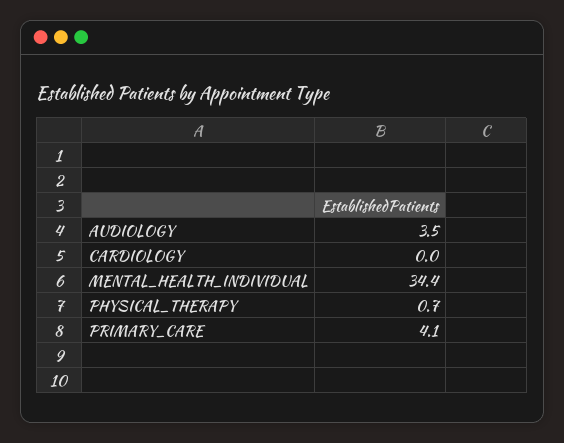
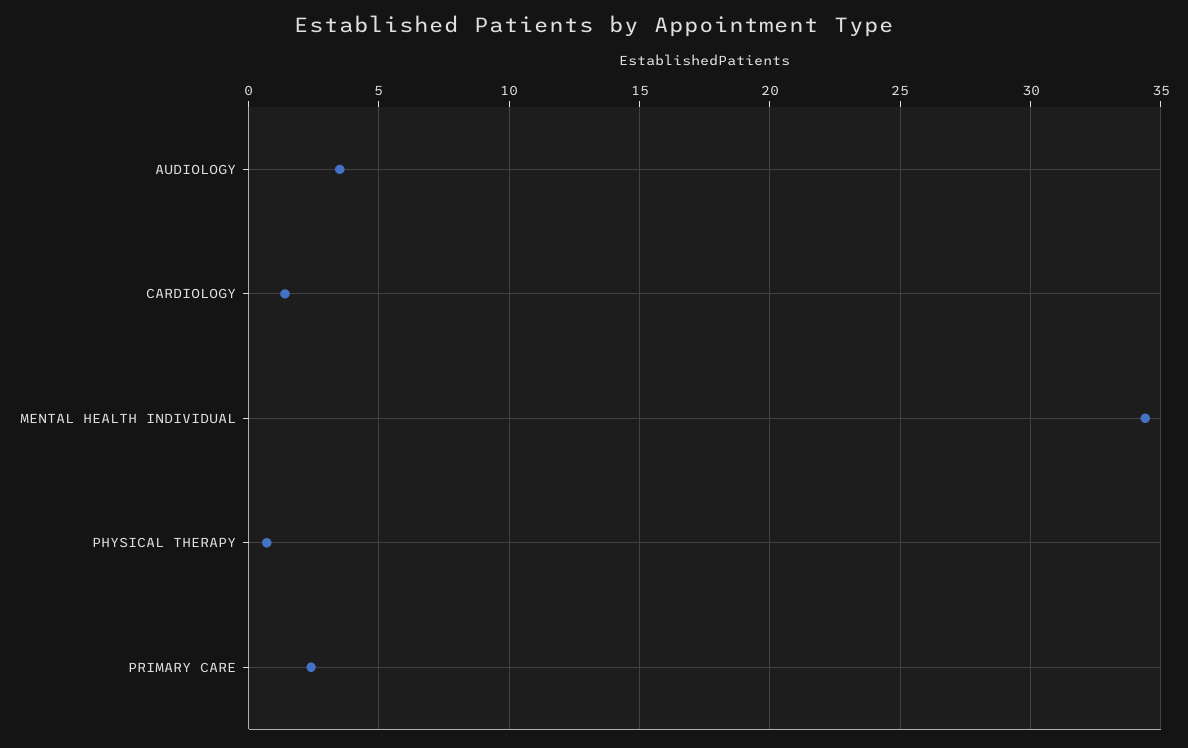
CARDIOLOGY: 0 -> 1.5
PRIMARY_CARE: 4.1 -> 2.5

